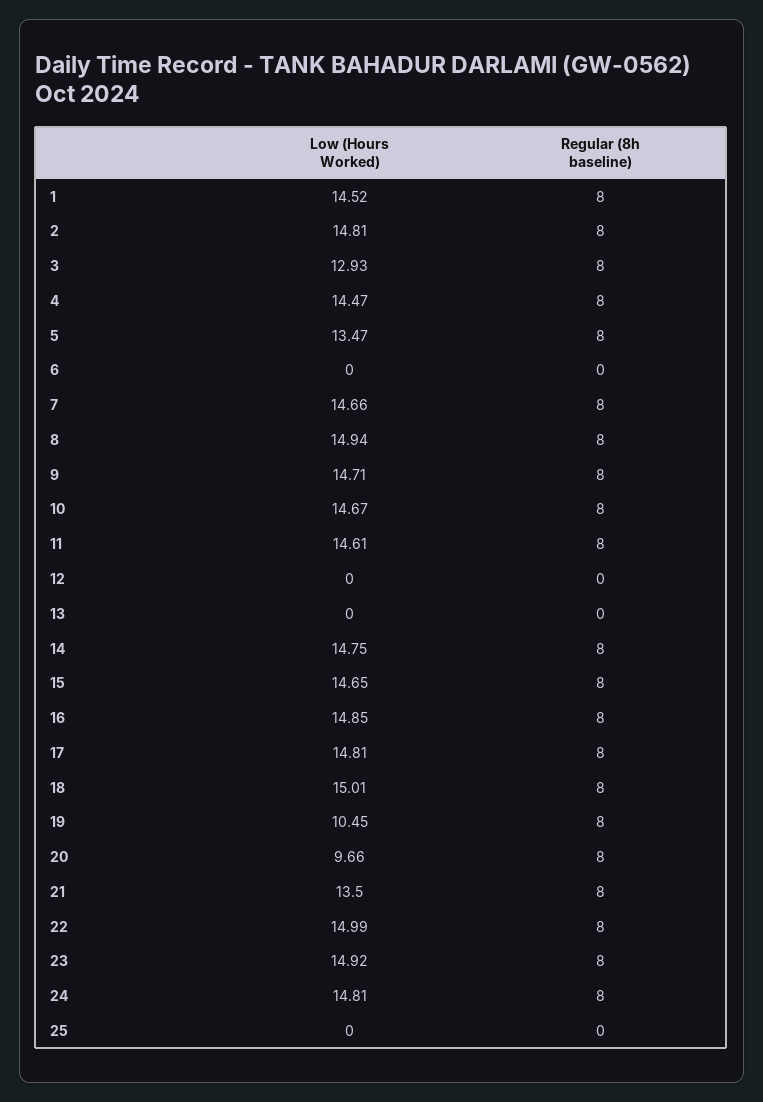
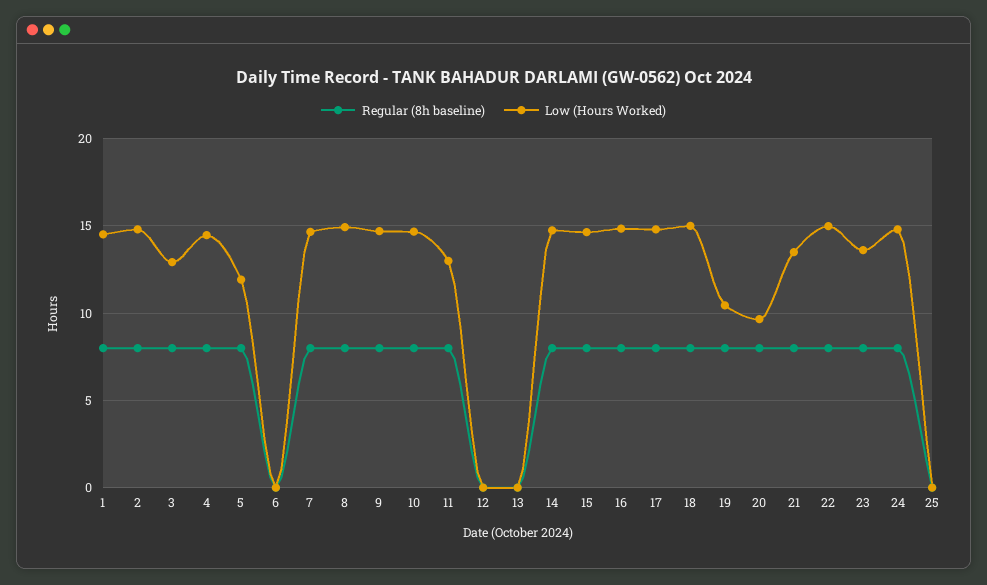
Low (Hours Worked), 5: 13.47 -> 12
Low (Hours Worked), 11: 14.61 -> 13
Low (Hours Worked), 23: 14.92 -> 13.5

